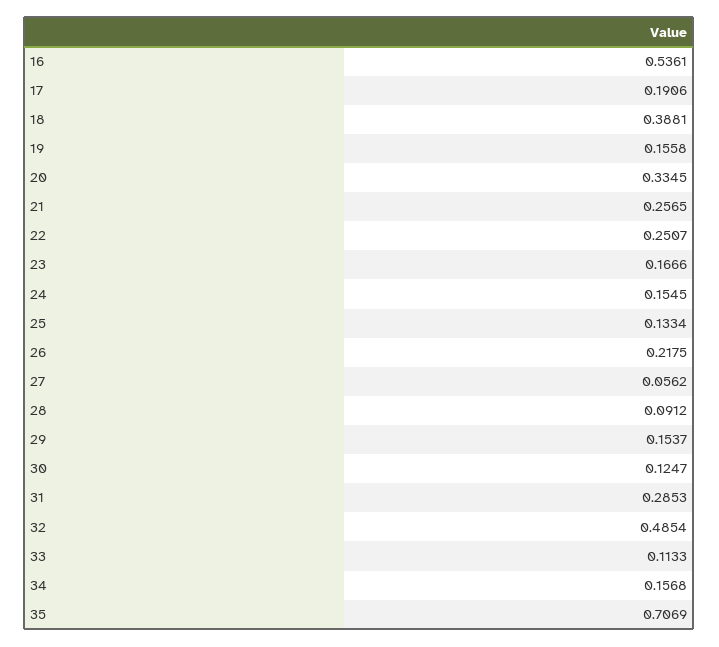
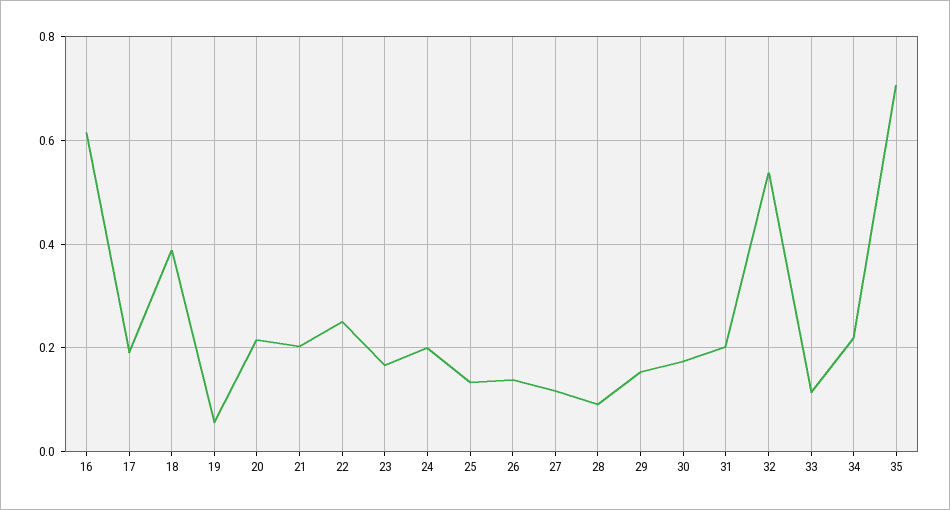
16: 0.5361 -> 0.62
19: 0.1558 -> 0.06
20: 0.3345 -> 0.22
21: 0.2565 -> 0.2
24: 0.1545 -> 0.2
26: 0.2175 -> 0.14
27: 0.0562 -> 0.12
30: 0.1247 -> 0.18
31: 0.2853 -> 0.2
32: 0.4854 -> 0.54
34: 0.1568 -> 0.22

